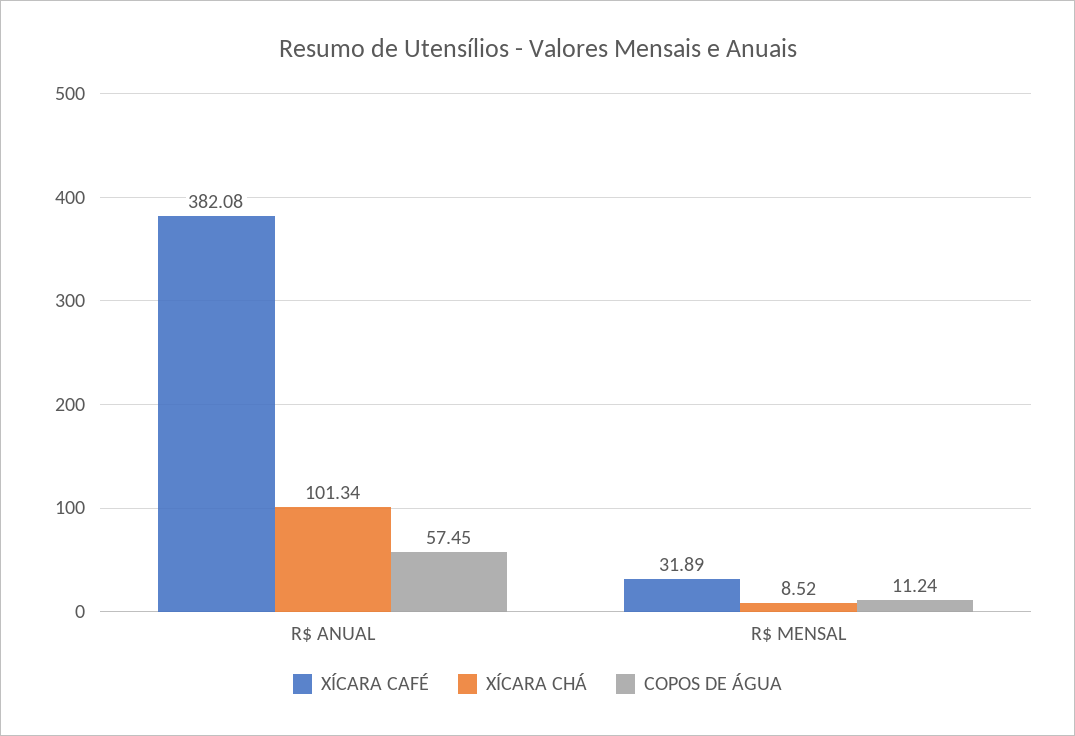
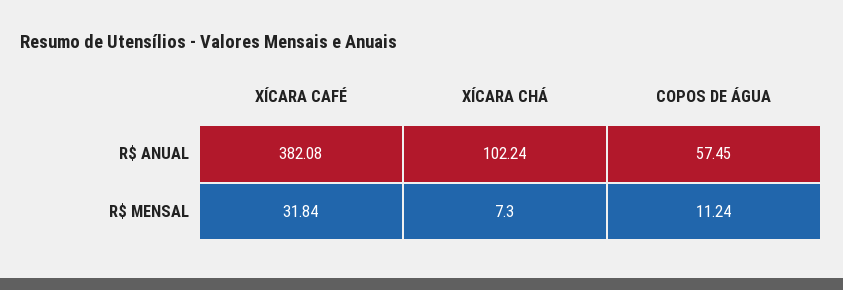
XÍCARA CHÁ, R$ ANUAL: 101.34 -> 102.24
XÍCARA CAFÉ, R$ MENSAL: 31.89 -> 31.84
XÍCARA CHÁ, R$ MENSAL: 8.52 -> 7.3

